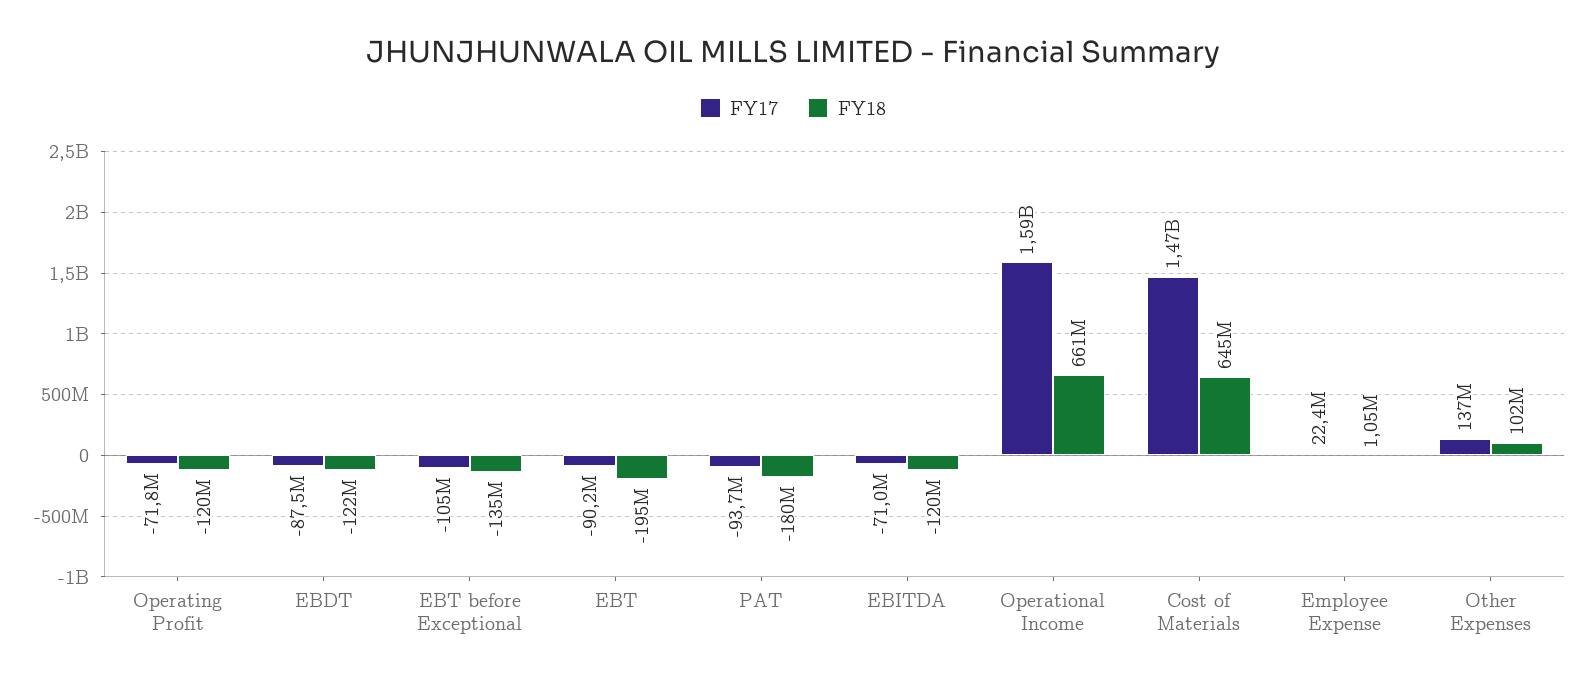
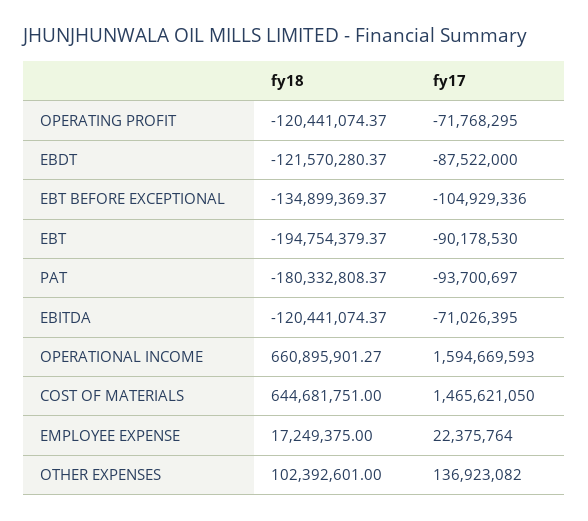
FY18, Employee Expense: 1050000 -> 17249375

